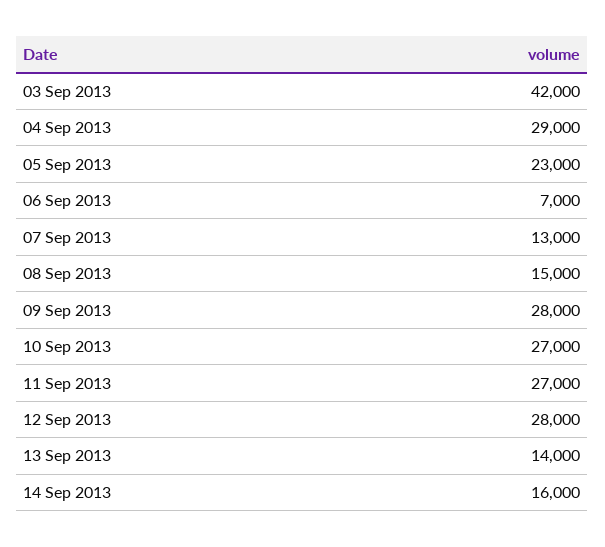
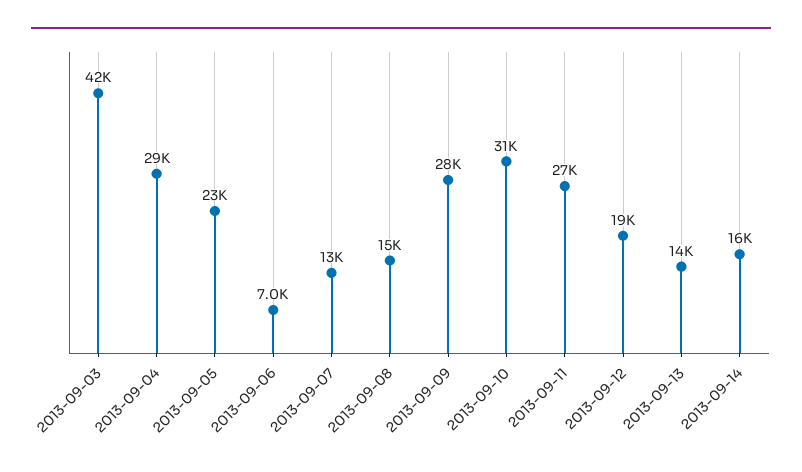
10 Sep 2013: 27000 -> 31000
12 Sep 2013: 28000 -> 19000

